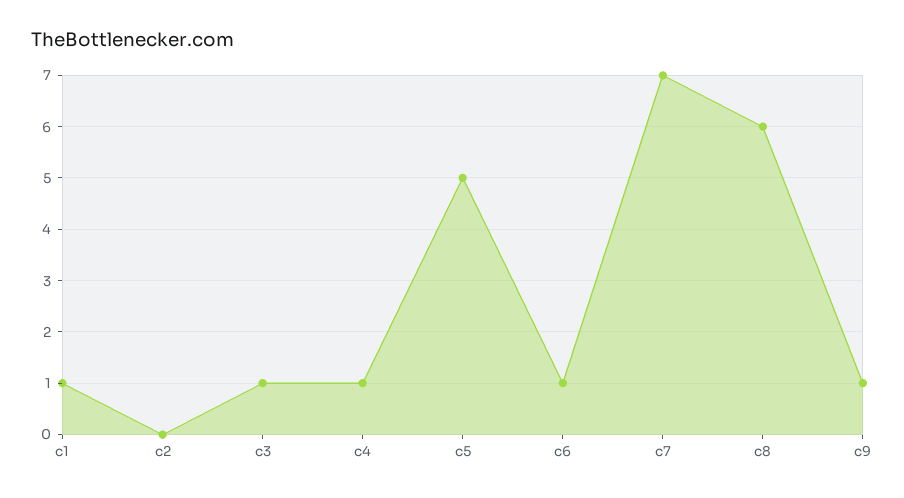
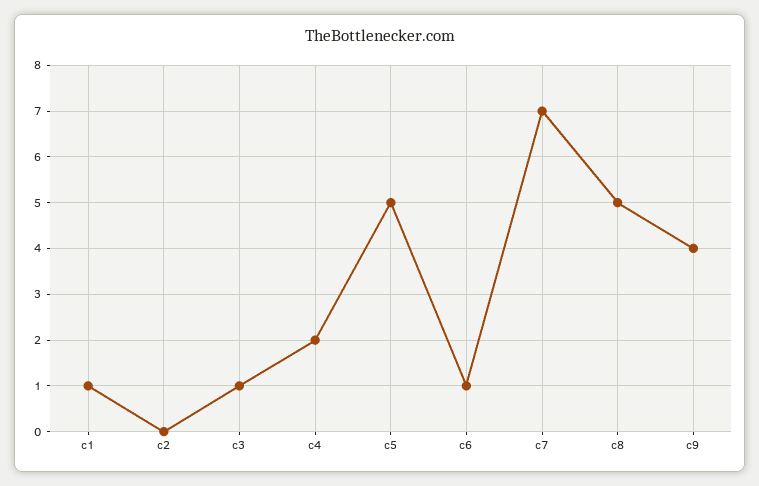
c4: 1 -> 2
c8: 6 -> 5
c9: 1 -> 4

